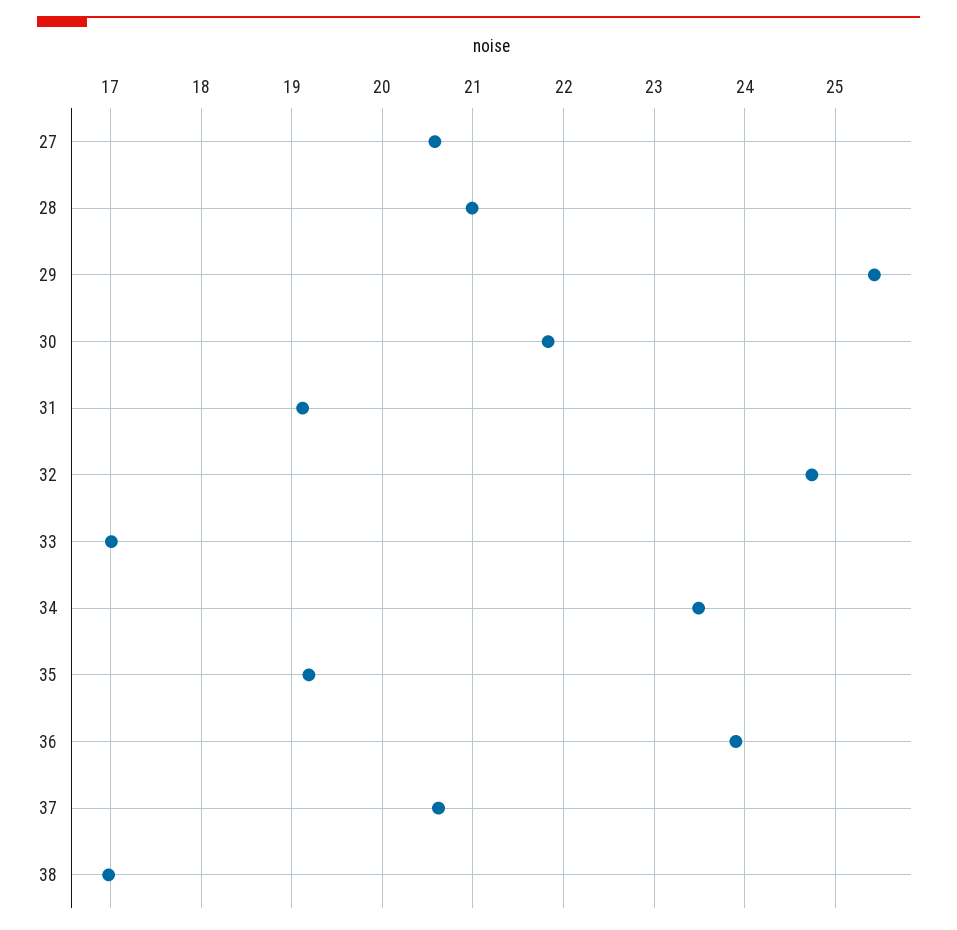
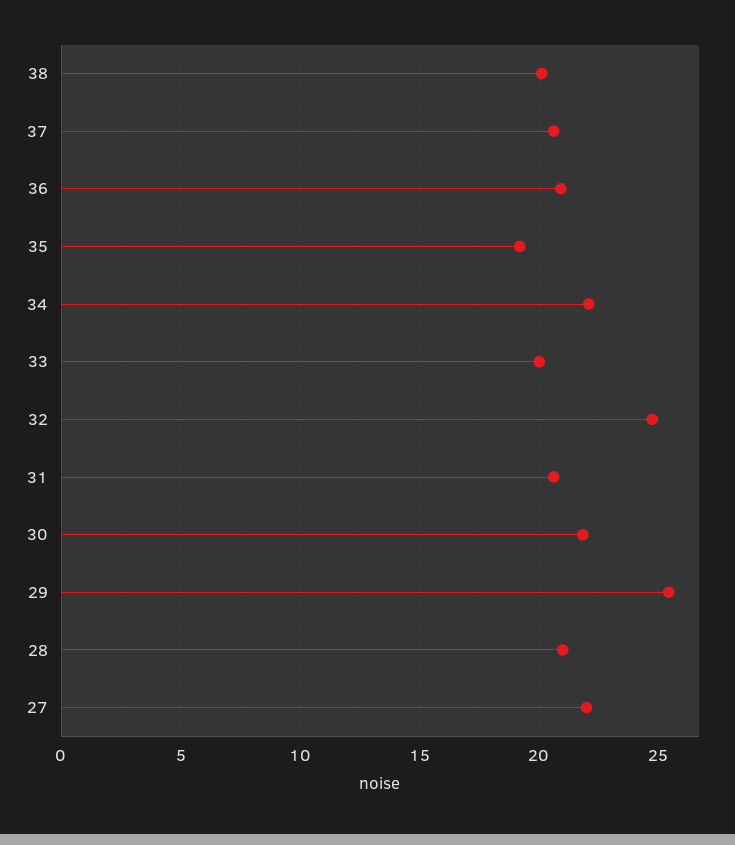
27: 20.6 -> 22
31: 19.1 -> 20.5
33: 17 -> 20
34: 23.5 -> 22
36: 23.9 -> 21
38: 17 -> 20

